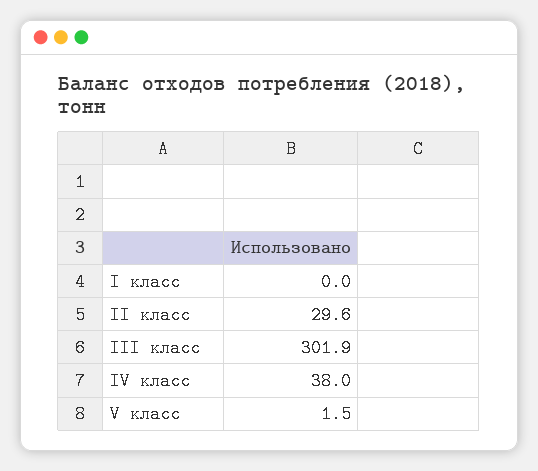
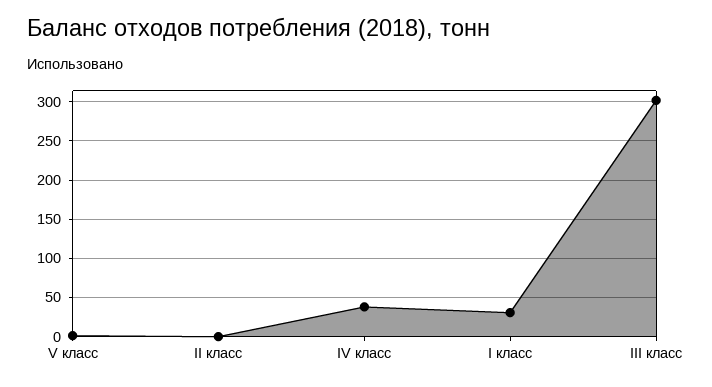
I класс: 0 -> 30
II класс: 29.6 -> 0

